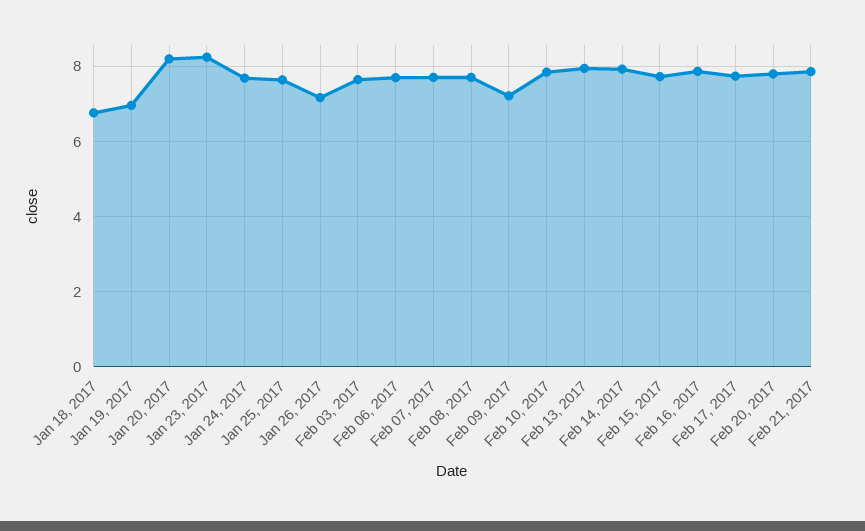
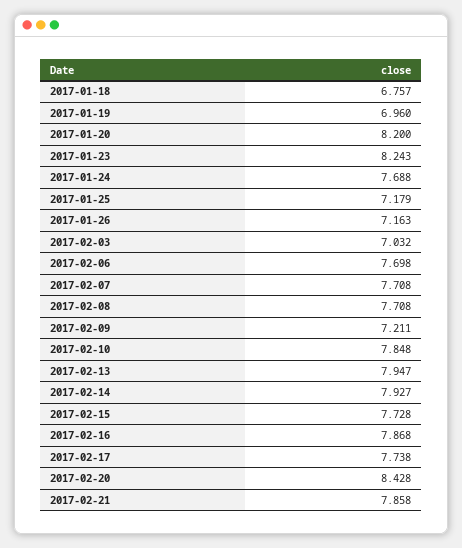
Jan 25, 2017: 7.6 -> 7.179
Feb 03, 2017: 7.6 -> 7.032
Feb 20, 2017: 7.8 -> 8.428

